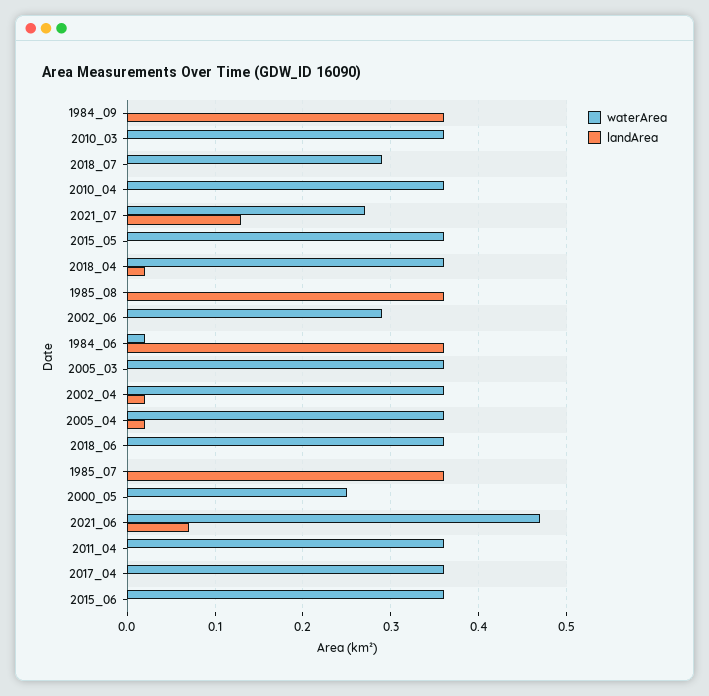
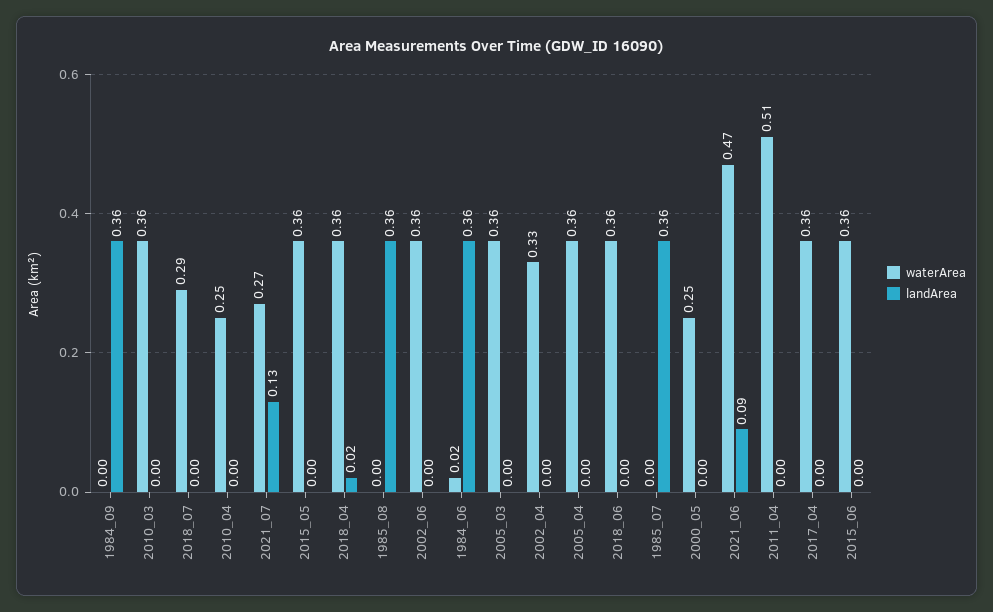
waterArea, 2010_04: 0.36 -> 0.25
waterArea, 2002_06: 0.29 -> 0.36
waterArea, 2002_04: 0.36 -> 0.33
landArea, 2002_04: 0.02 -> 0
landArea, 2005_04: 0.02 -> 0
landArea, 2021_06: 0.07 -> 0.09
waterArea, 2011_04: 0.36 -> 0.51

